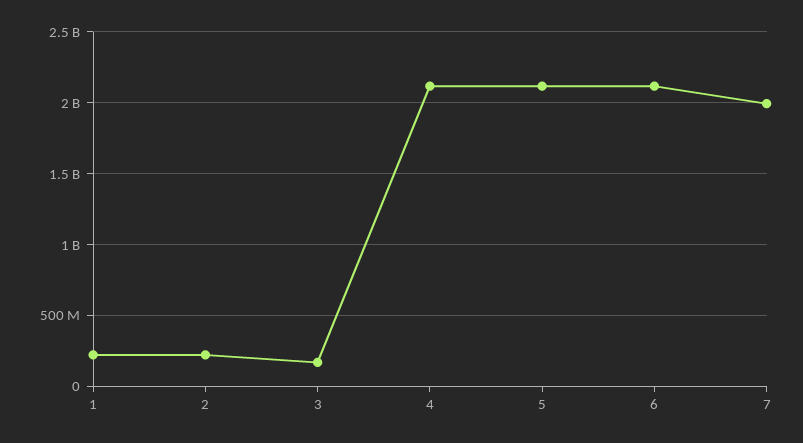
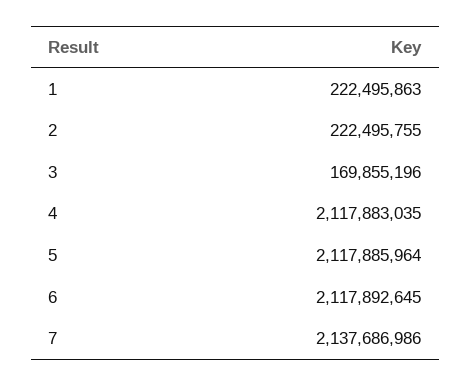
7: 2000000000 -> 2137686986

